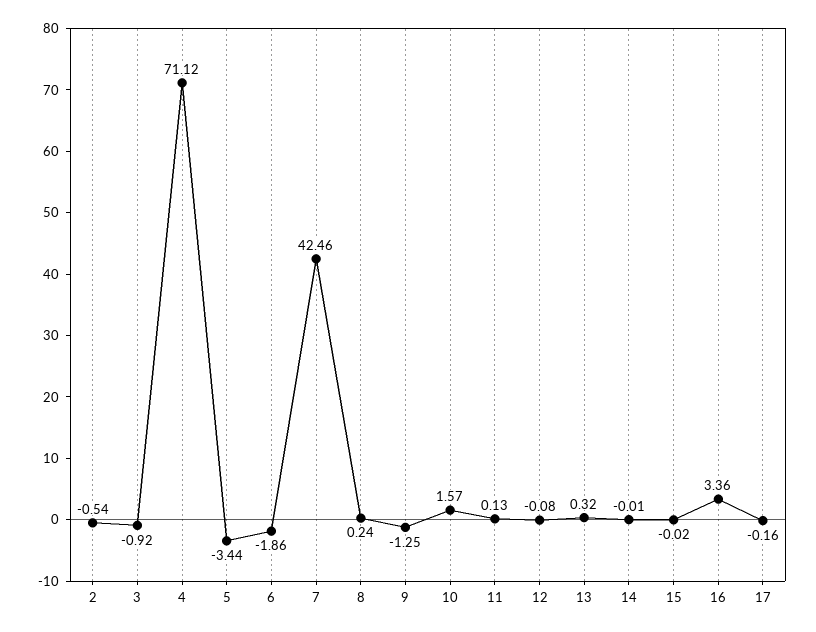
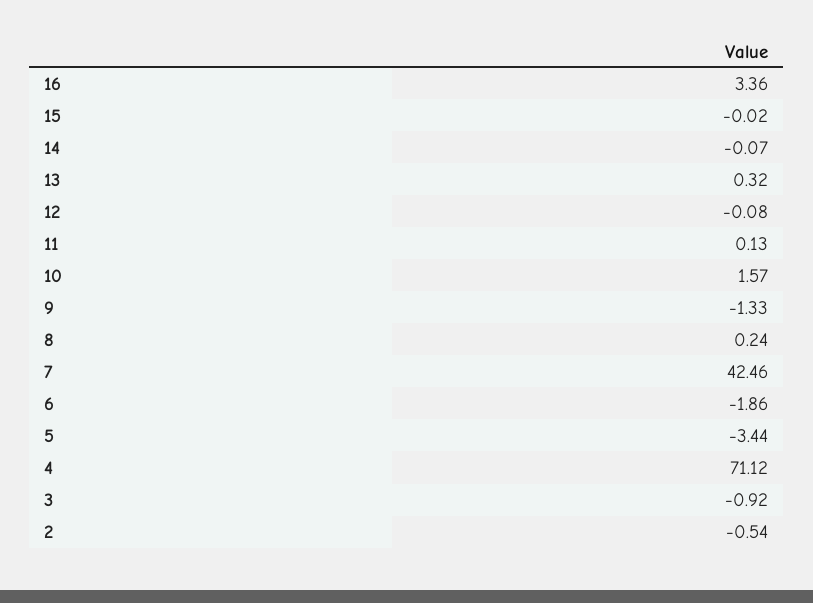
9: -1.25 -> -1.33
14: -0.01 -> -0.07
17: -0.16 -> none

